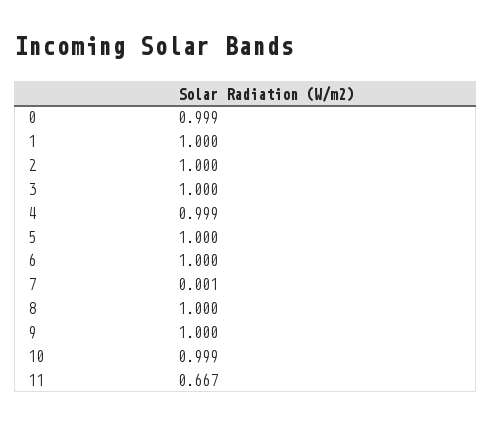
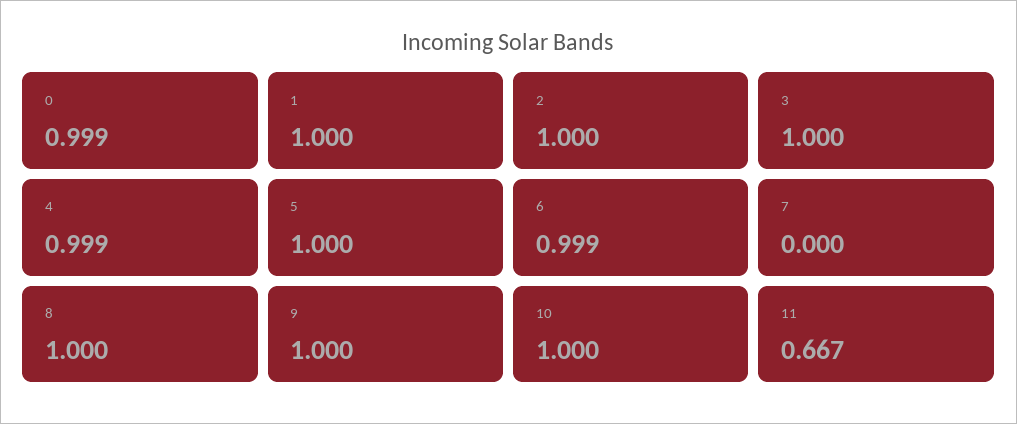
6: 1 -> 0.999
7: 0.001 -> 0
10: 0.999 -> 1

